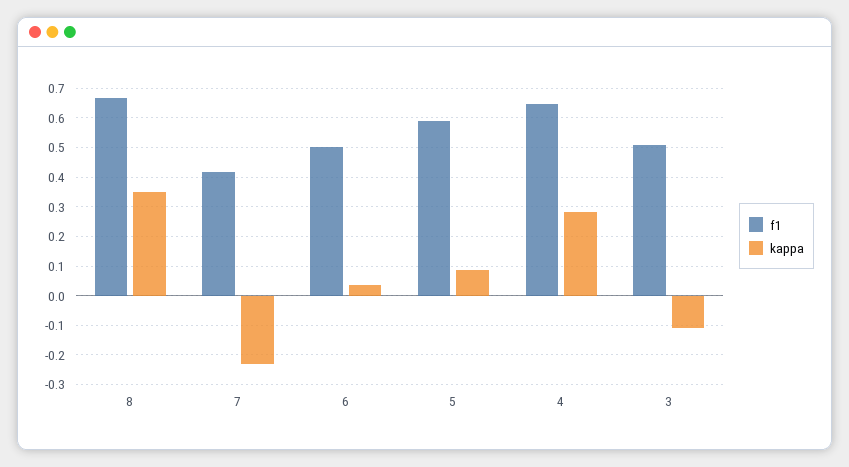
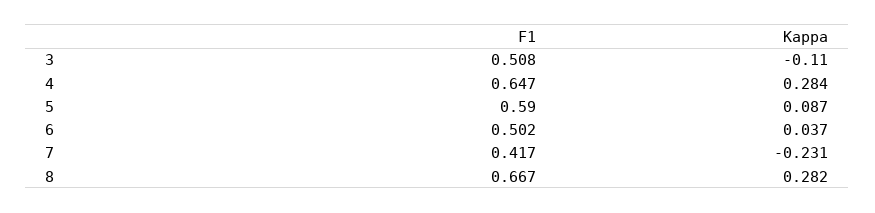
kappa, 8: 0.35 -> 0.282

